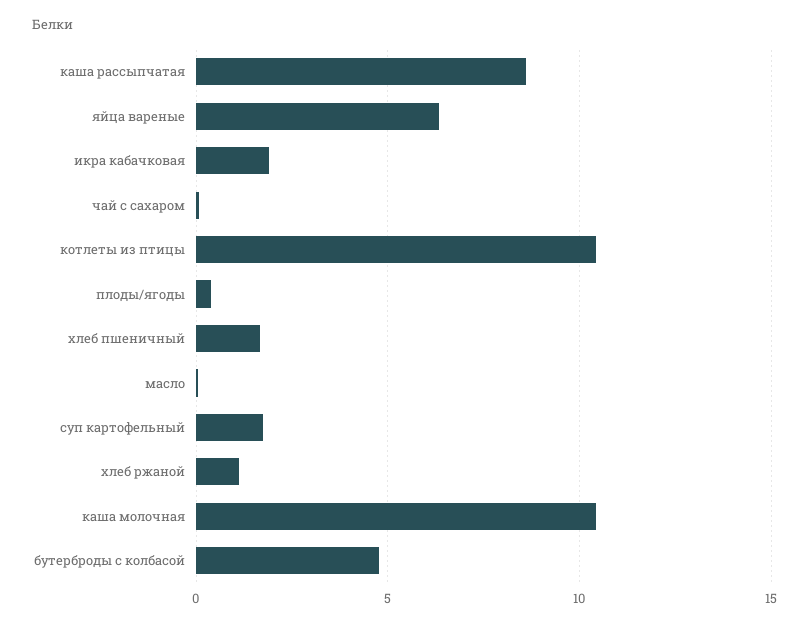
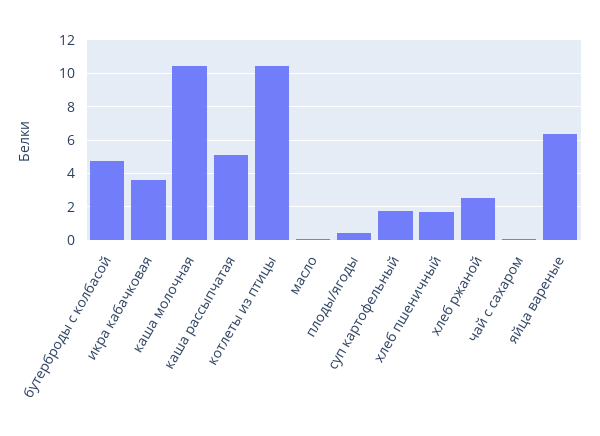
каша рассыпчатая: 8.5 -> 5
икра кабачковая: 2 -> 3.5
хлеб ржаной: 1 -> 2.5

